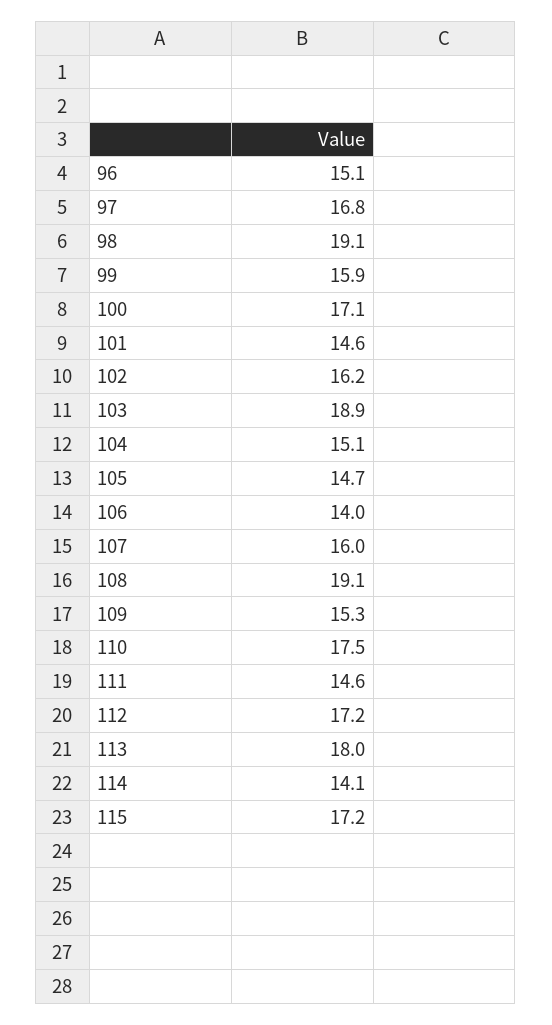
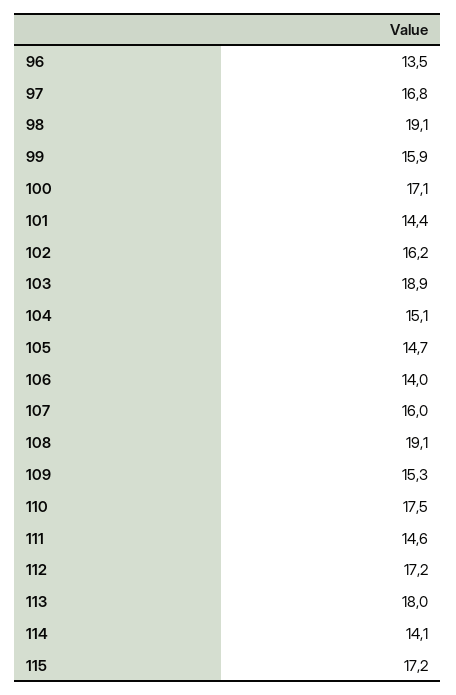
96: 15.1 -> 13.5
101: 14.6 -> 14.4

